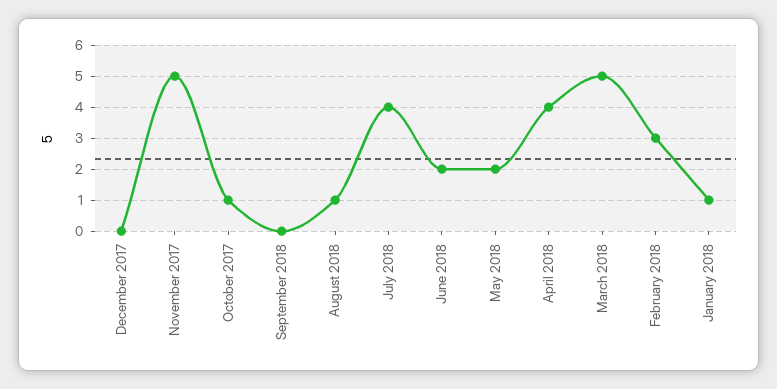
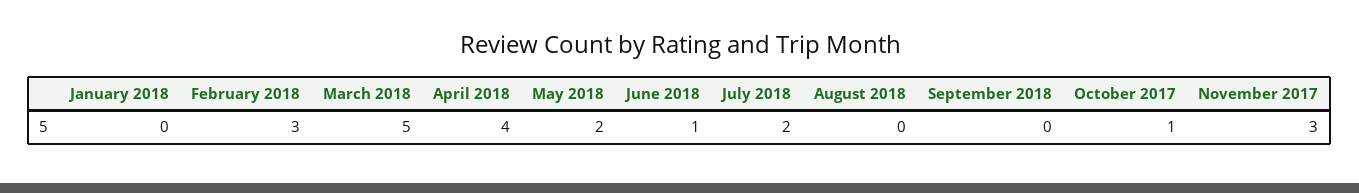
December 2017: 0 -> none
November 2017: 5 -> 3
August 2018: 1 -> 0
July 2018: 4 -> 2
June 2018: 2 -> 1
January 2018: 1 -> 0

